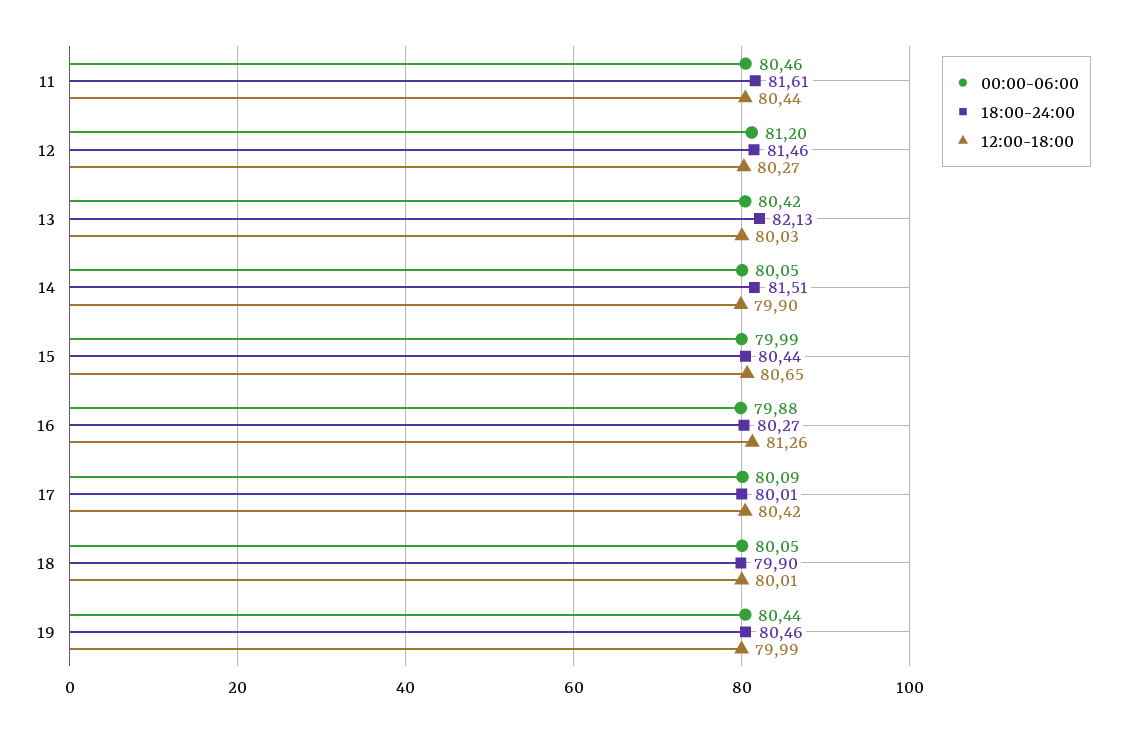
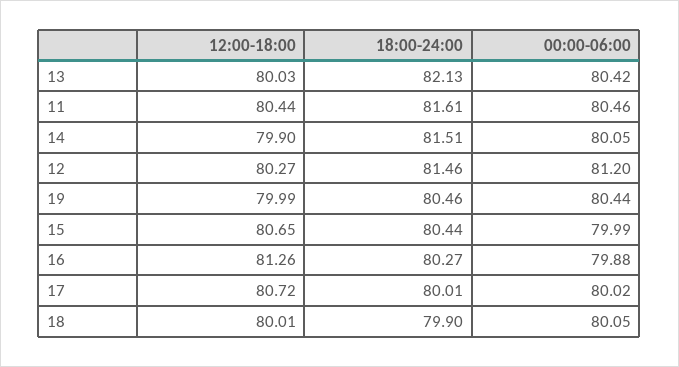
00:00-06:00, 17: 80.09 -> 80.02
12:00-18:00, 17: 80.42 -> 80.72

